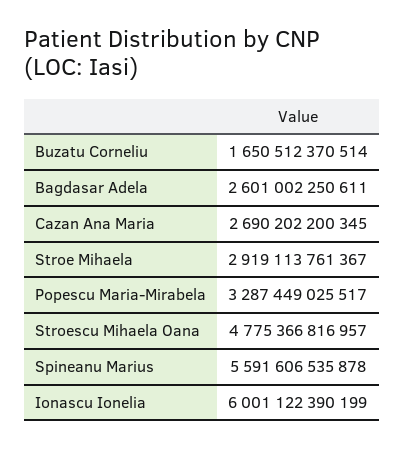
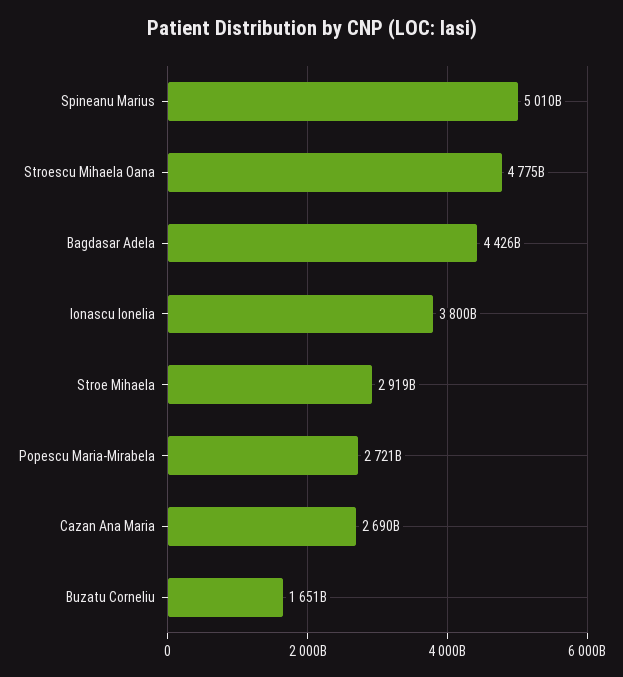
Bagdasar Adela: 2601002250611 -> 4426000000000
Popescu Maria-Mirabela: 3287449025517 -> 2721000000000
Spineanu Marius: 5591606535878 -> 5010000000000
Ionascu Ionelia: 6001122390199 -> 3800000000000

